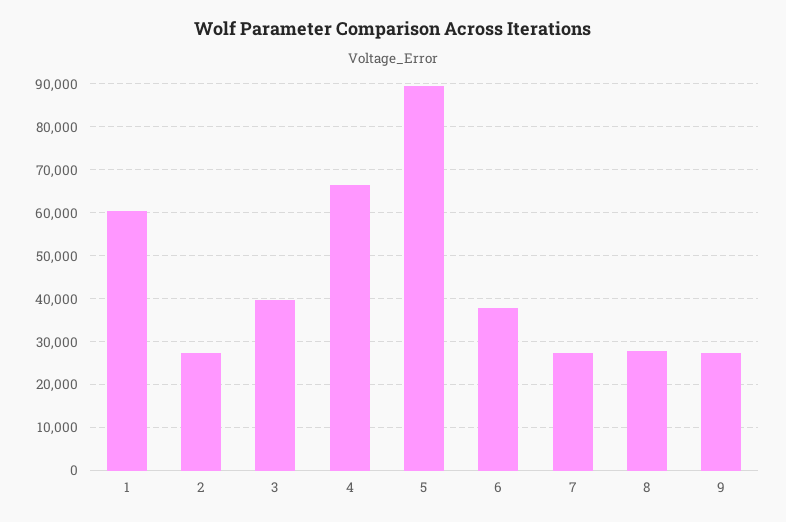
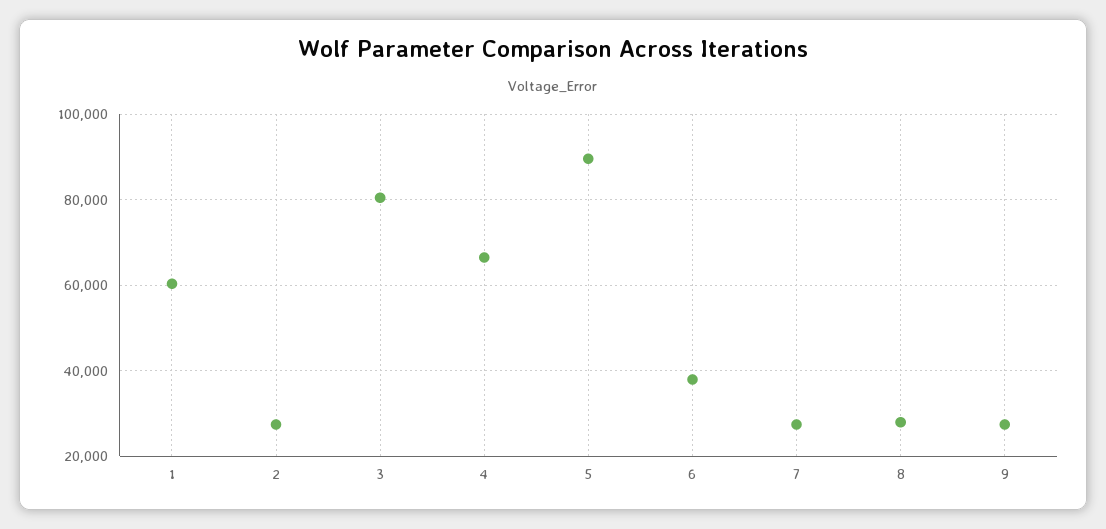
3: 40000 -> 80000

